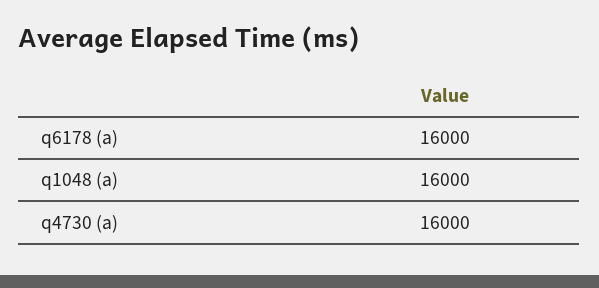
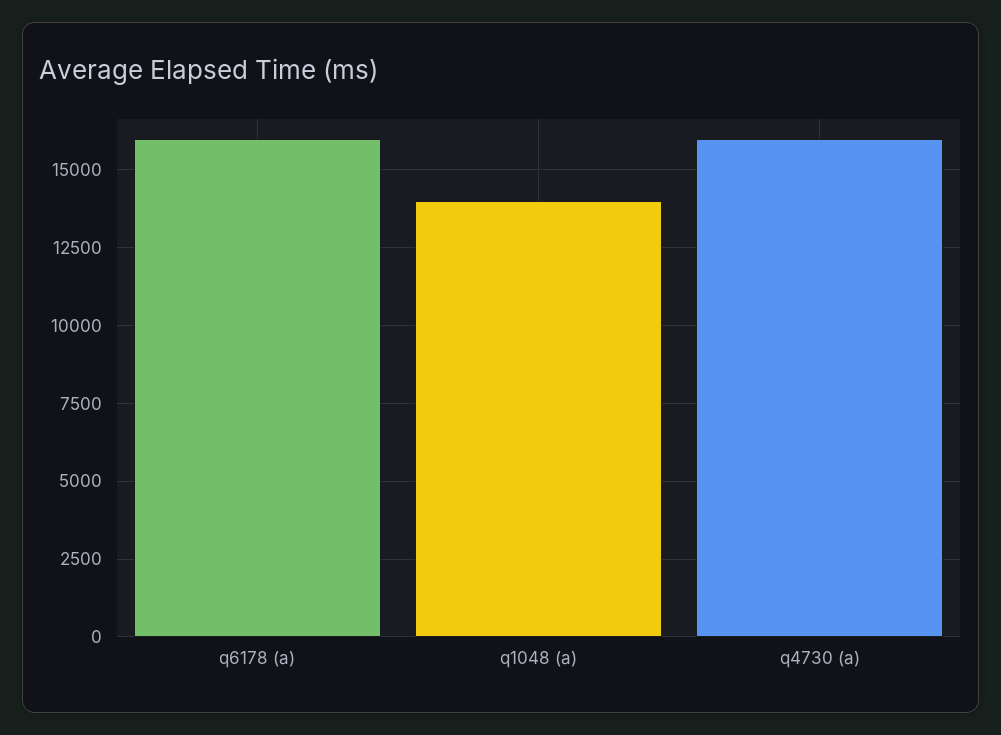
q1048 (a): 16000 -> 14000

